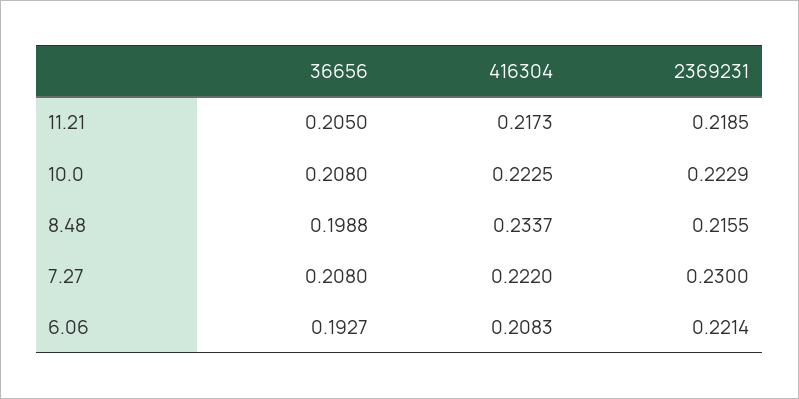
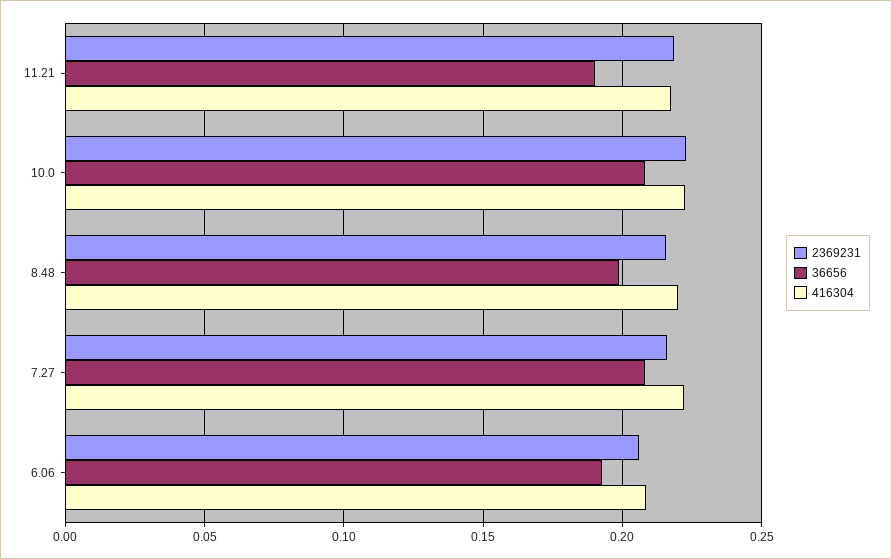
36656, 11.21: 0.205 -> 0.19
416304, 8.48: 0.2337 -> 0.22
2369231, 7.27: 0.23 -> 0.215
2369231, 6.06: 0.2214 -> 0.205

